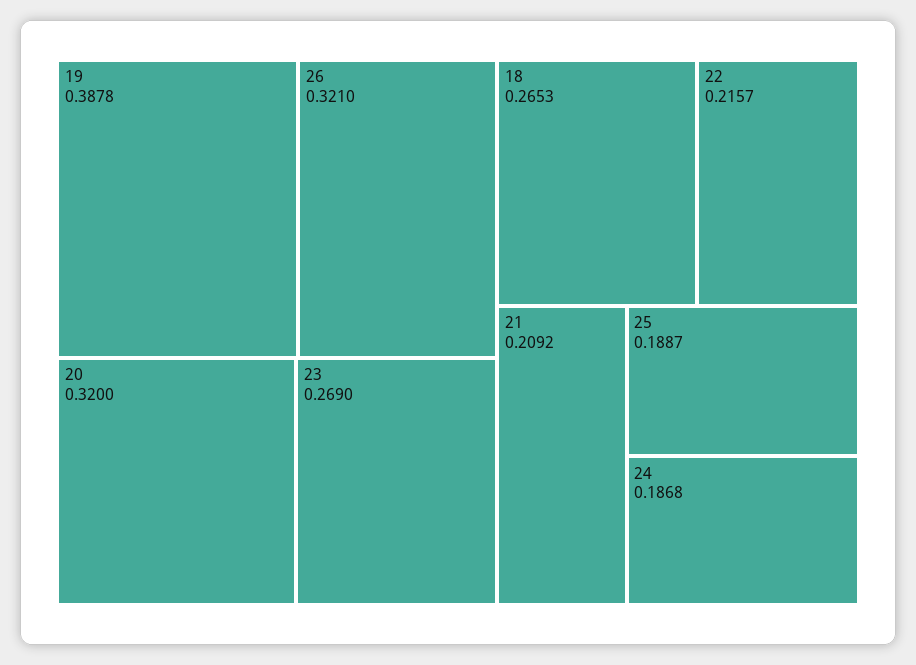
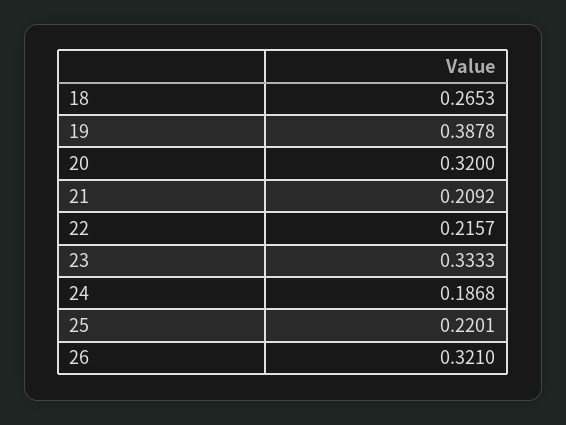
23: 0.269 -> 0.3333
25: 0.1887 -> 0.2201

